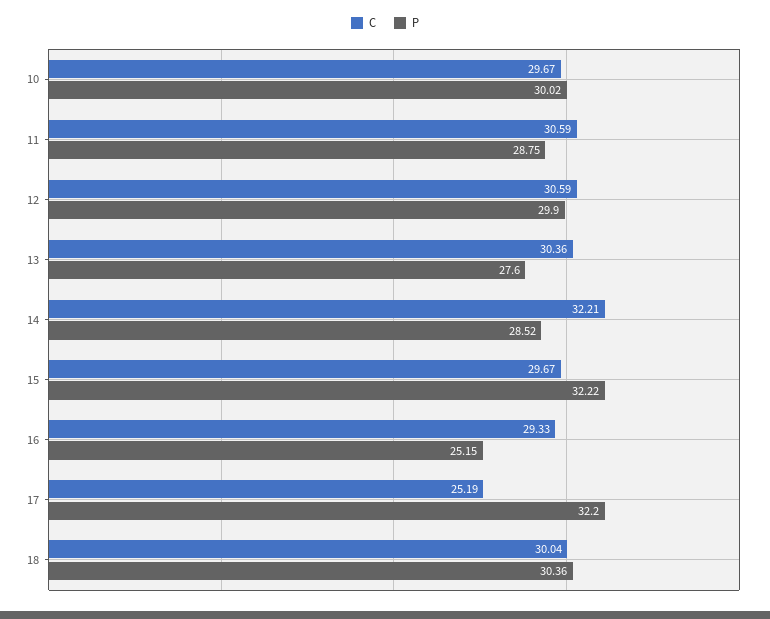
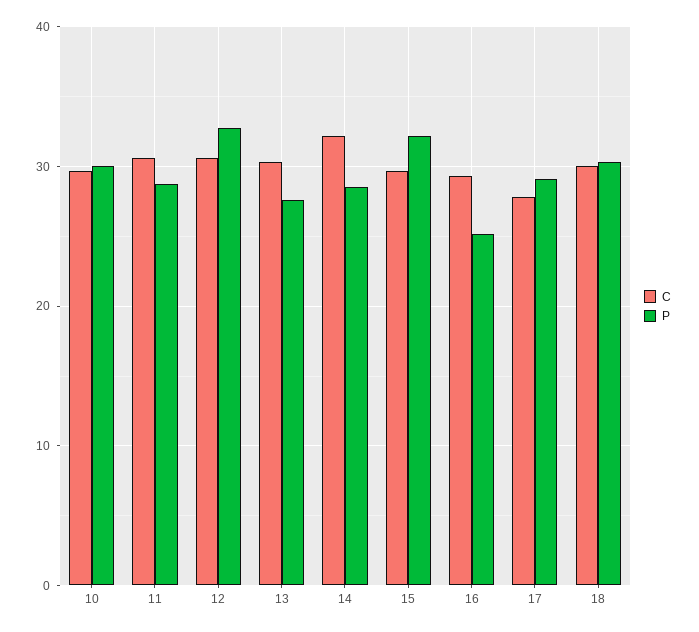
P, 12: 29.9 -> 33
C, 17: 25.19 -> 28
P, 17: 32.2 -> 29

